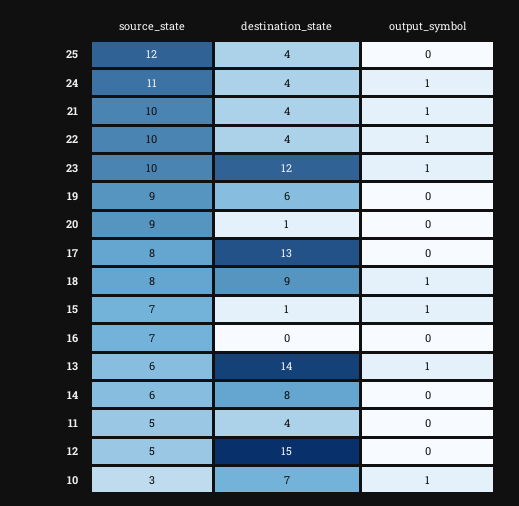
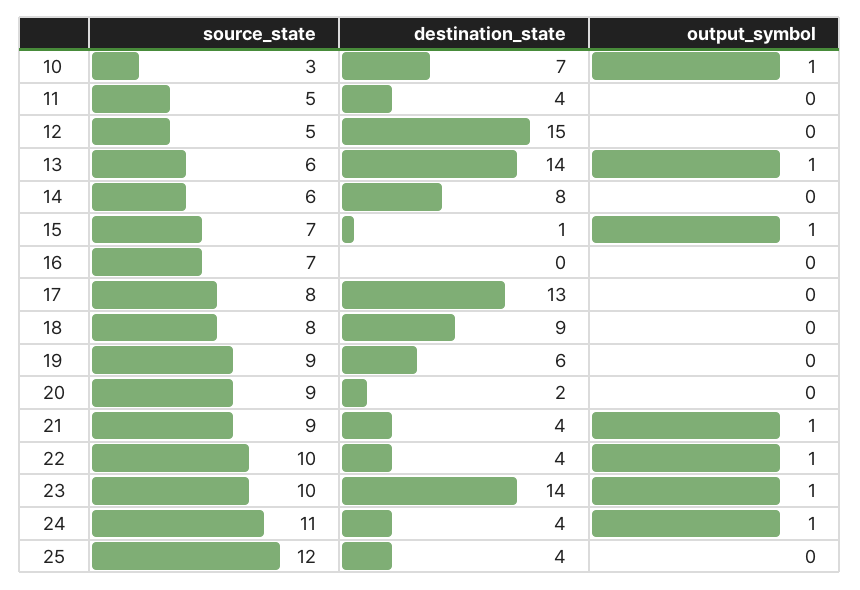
source_state, 21: 10 -> 9
destination_state, 23: 12 -> 14
destination_state, 20: 1 -> 2
output_symbol, 18: 1 -> 0

